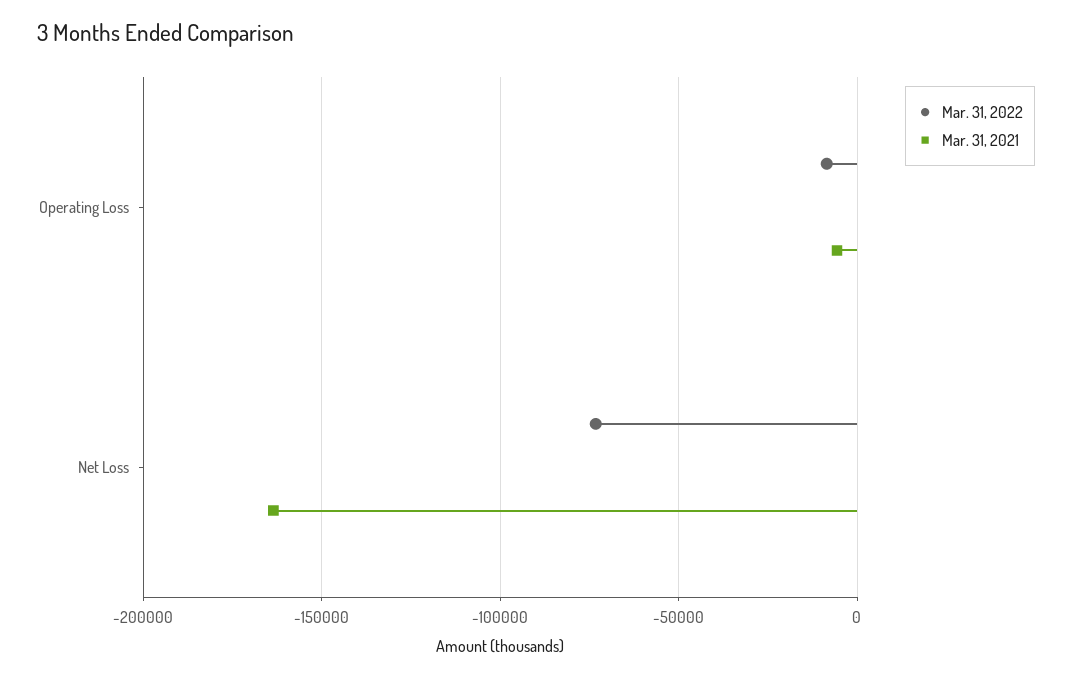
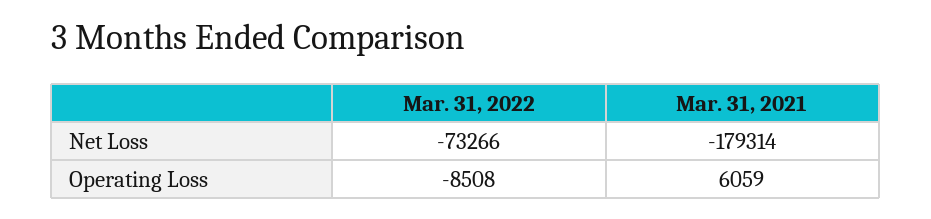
Mar. 31, 2021, Operating Loss: -5000 -> 6059
Mar. 31, 2021, Net Loss: -165000 -> -179314

